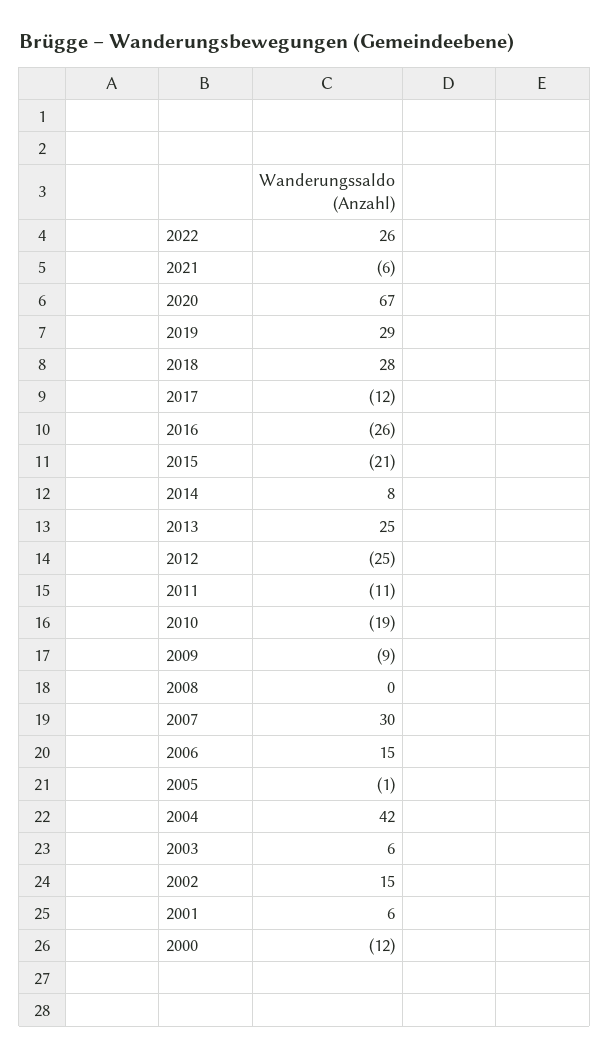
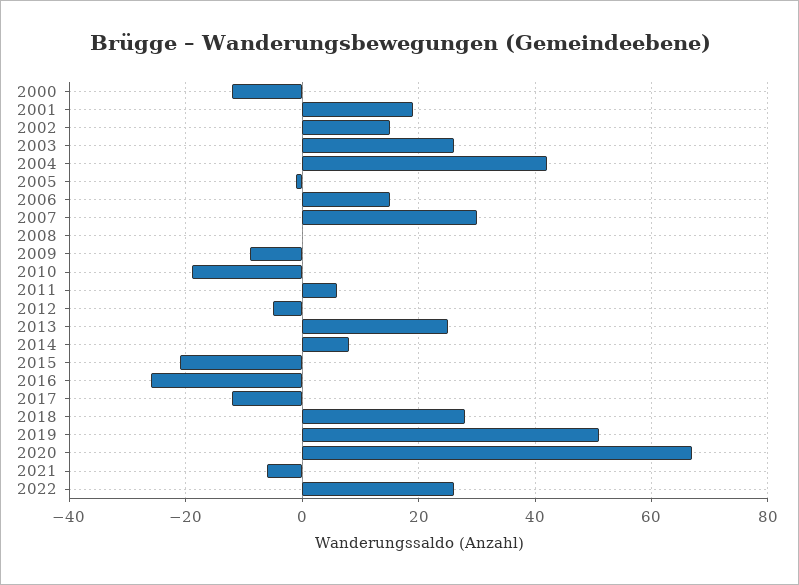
2019: 29 -> 50
2012: -25 -> -5
2011: -11 -> 5
2003: 6 -> 25
2001: 6 -> 20

